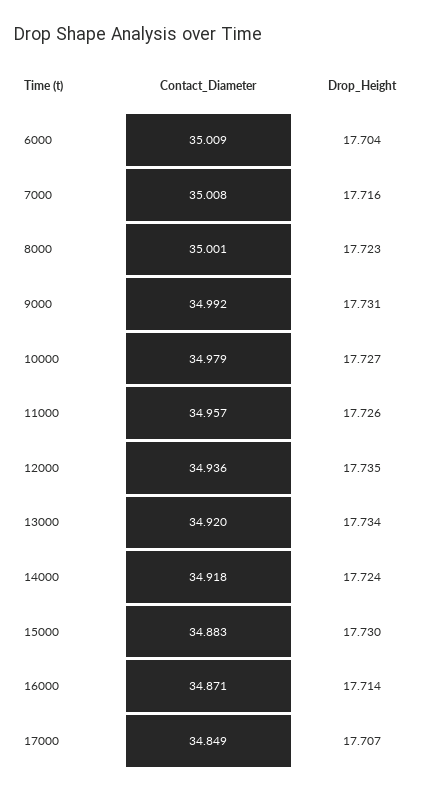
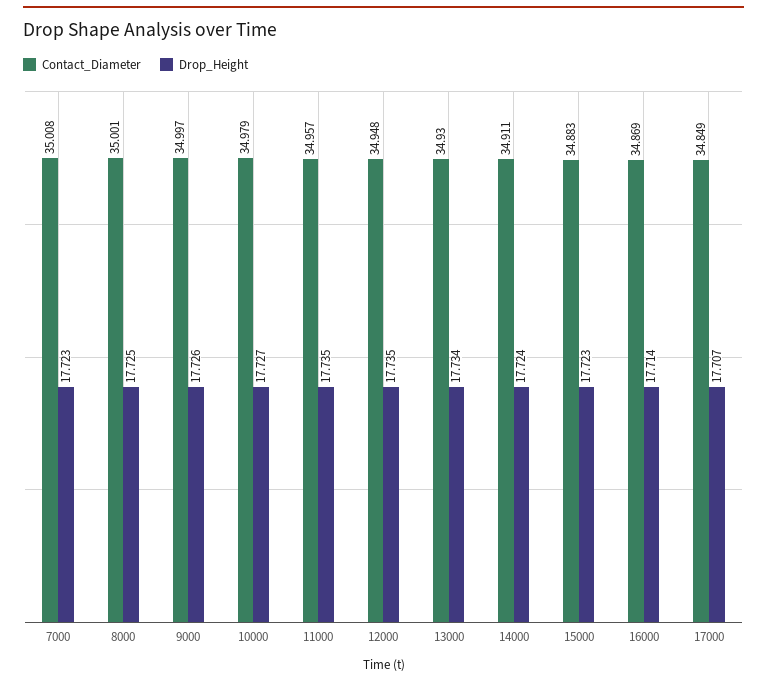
Contact_Diameter, 6000: 35.009 -> none
Drop_Height, 6000: 17.704 -> none
Drop_Height, 7000: 17.716 -> 17.723
Drop_Height, 8000: 17.723 -> 17.725
Contact_Diameter, 9000: 34.992 -> 34.997
Drop_Height, 9000: 17.731 -> 17.726
Drop_Height, 11000: 17.726 -> 17.735
Contact_Diameter, 12000: 34.936 -> 34.948
Contact_Diameter, 13000: 34.92 -> 34.93
Contact_Diameter, 14000: 34.918 -> 34.911
Drop_Height, 15000: 17.73 -> 17.723
Contact_Diameter, 16000: 34.871 -> 34.869

